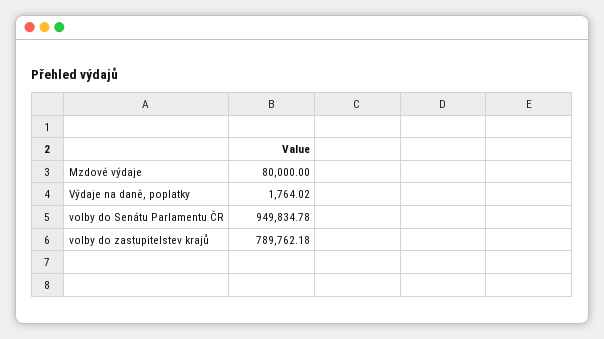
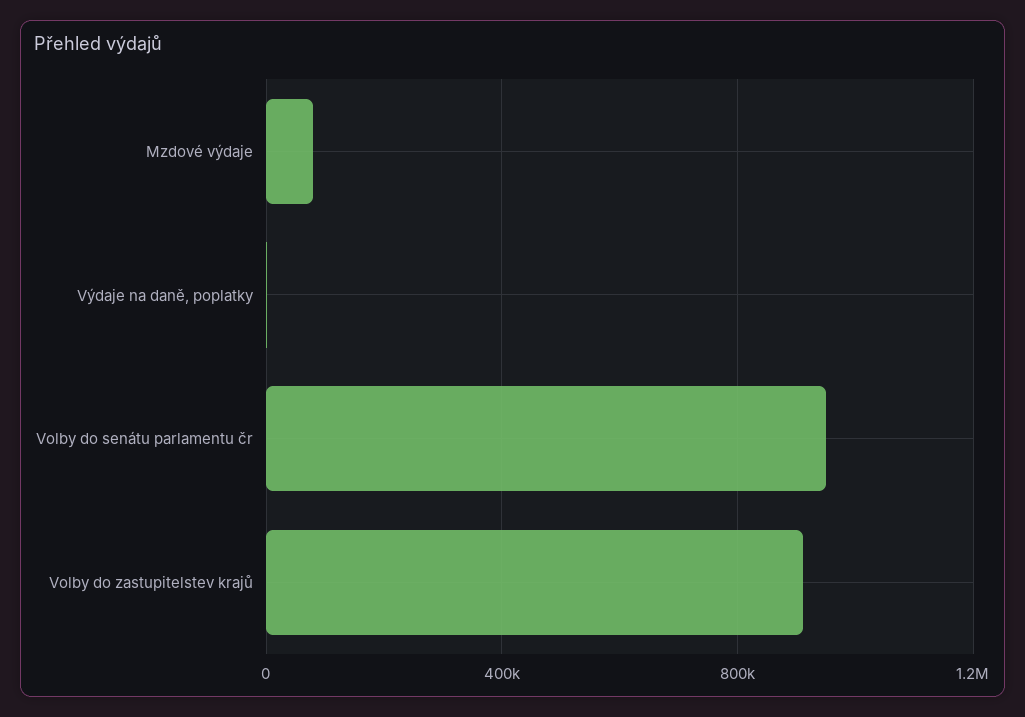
volby do zastupitelstev krajů: 789762.18 -> 900000

